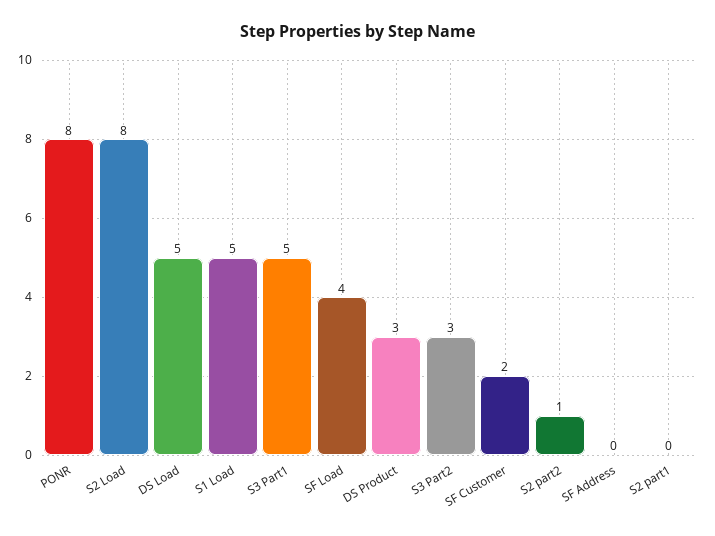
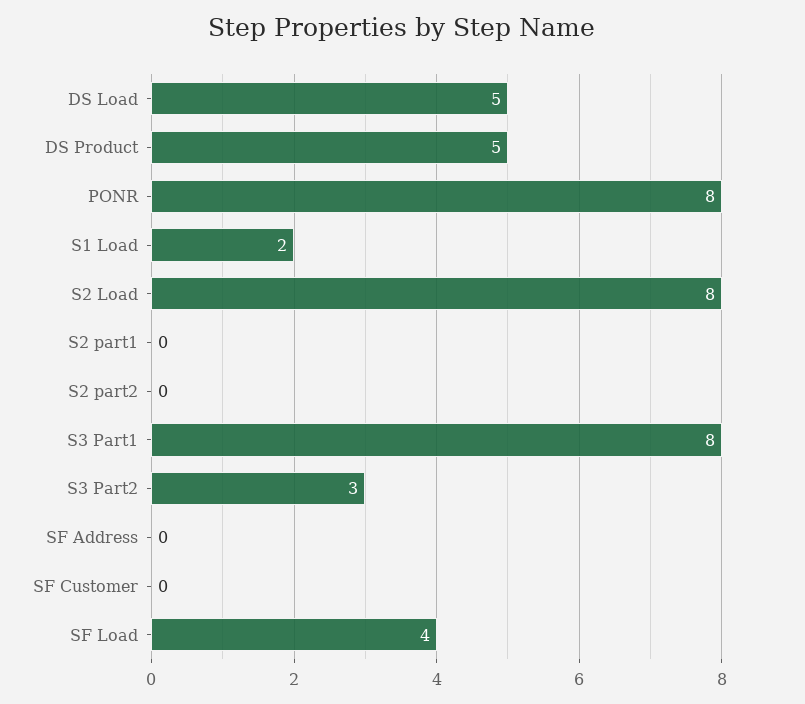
S1 Load: 5 -> 2
S3 Part1: 5 -> 8
DS Product: 3 -> 5
SF Customer: 2 -> 0
S2 part2: 1 -> 0

